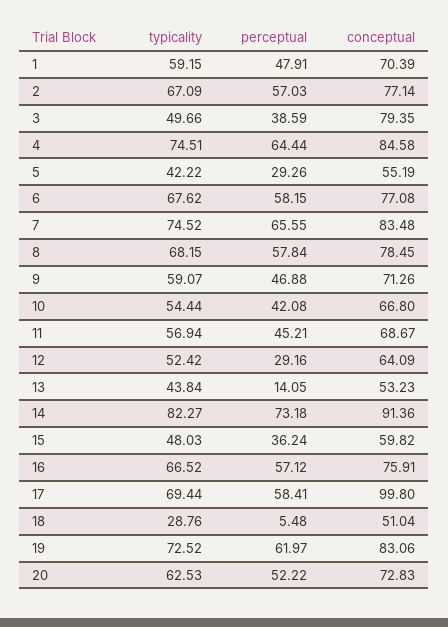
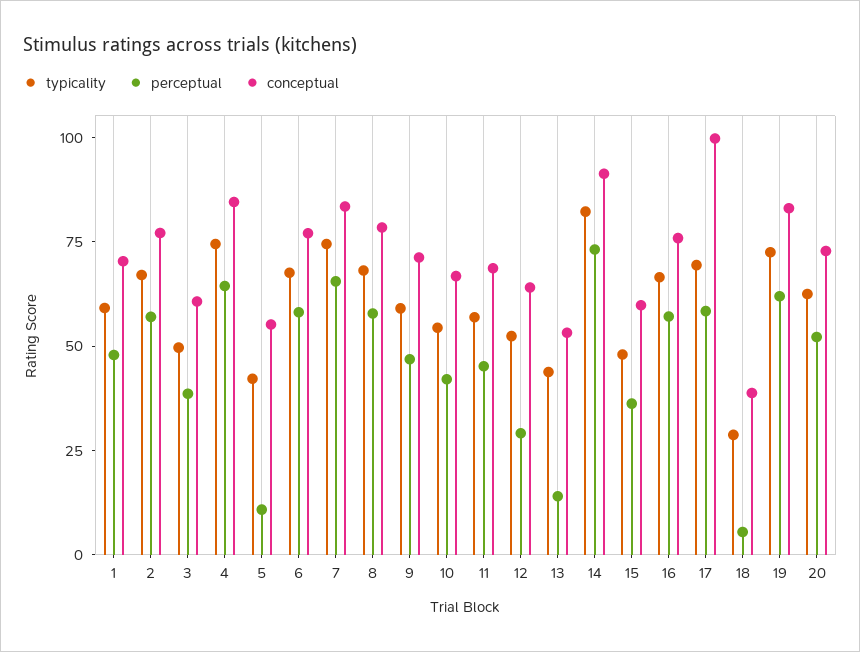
conceptual, 3: 79.35 -> 60
perceptual, 5: 29.26 -> 10
conceptual, 18: 51.04 -> 40

